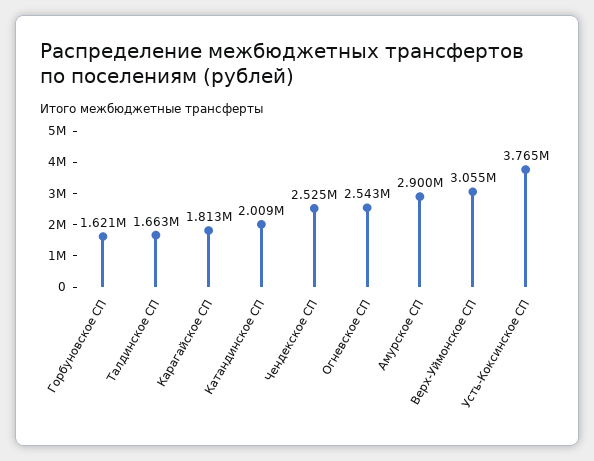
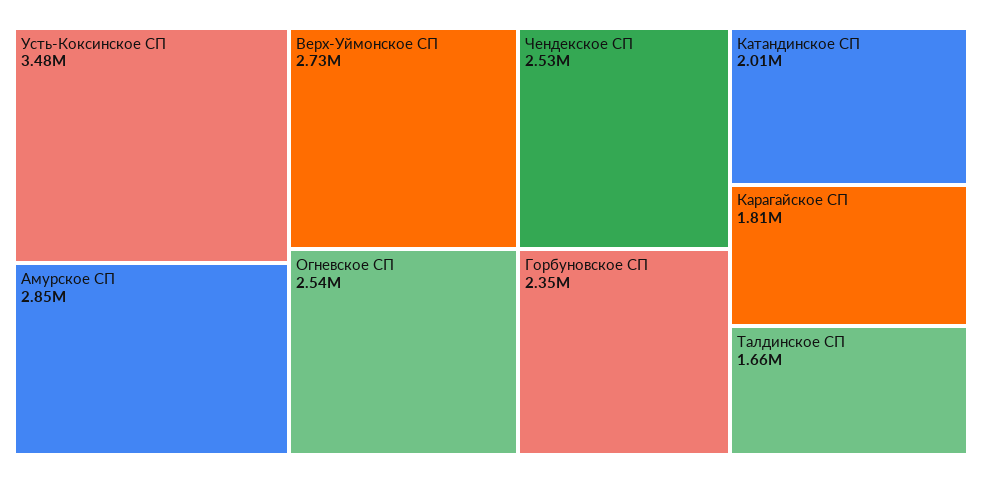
Горбуновское СП: 1621000 -> 2350000
Амурское СП: 2900000 -> 2850000
Верх-Уймонское СП: 3055000 -> 2730000
Усть-Коксинское СП: 3765000 -> 3480000

